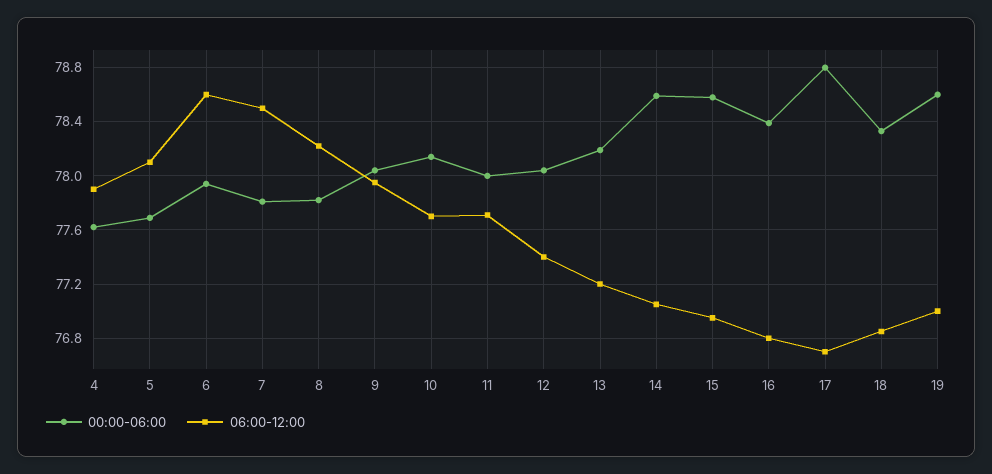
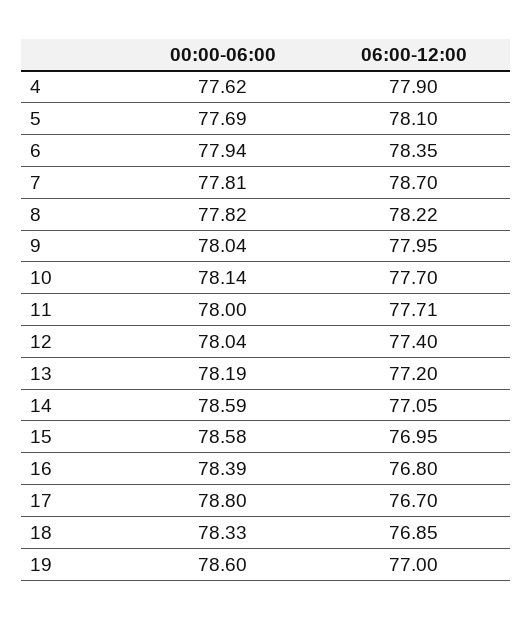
06:00-12:00, 6: 78.6 -> 78.35
06:00-12:00, 7: 78.5 -> 78.7

